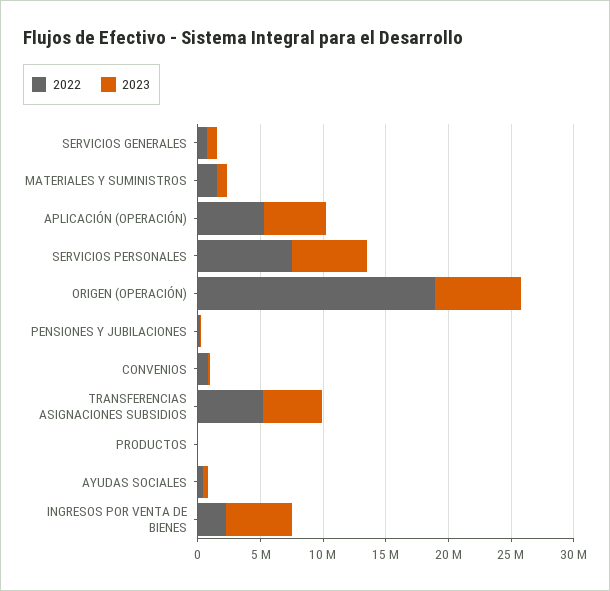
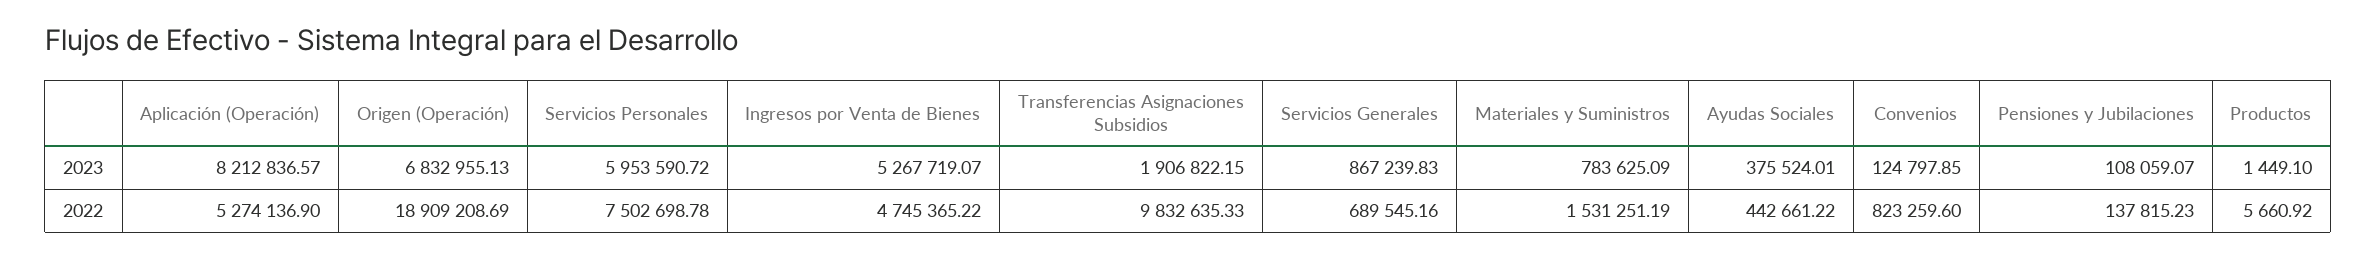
2023, APLICACIÓN (OPERACIÓN): 5000000 -> 8212836.57
2022, TRANSFERENCIAS ASIGNACIONES SUBSIDIOS: 5000000 -> 9832635.33
2023, TRANSFERENCIAS ASIGNACIONES SUBSIDIOS: 5000000 -> 1906822.15
2022, INGRESOS POR VENTA DE BIENES: 2000000 -> 4745365.22

